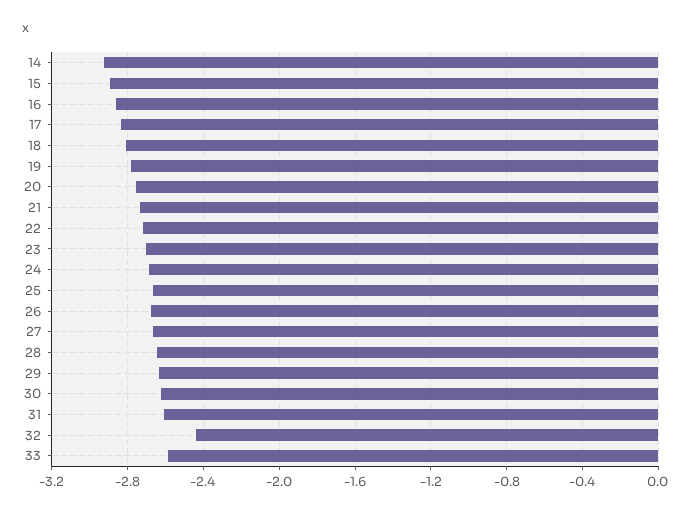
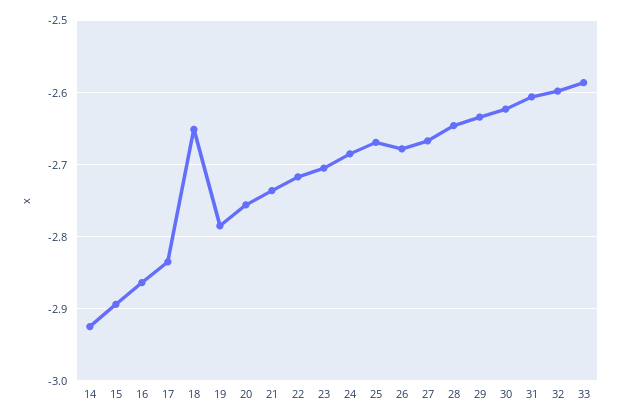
18: -2.8 -> -2.65
32: -2.45 -> -2.6

